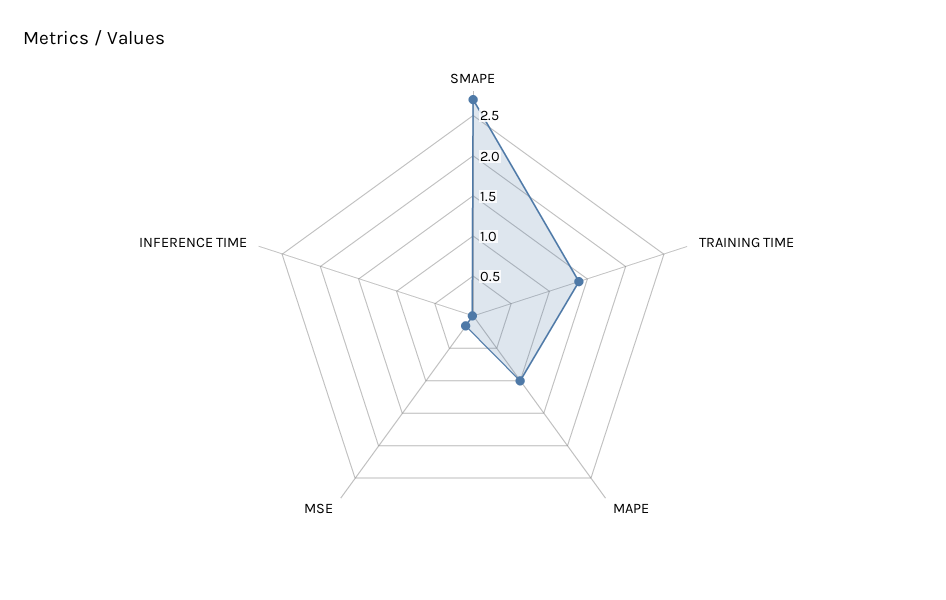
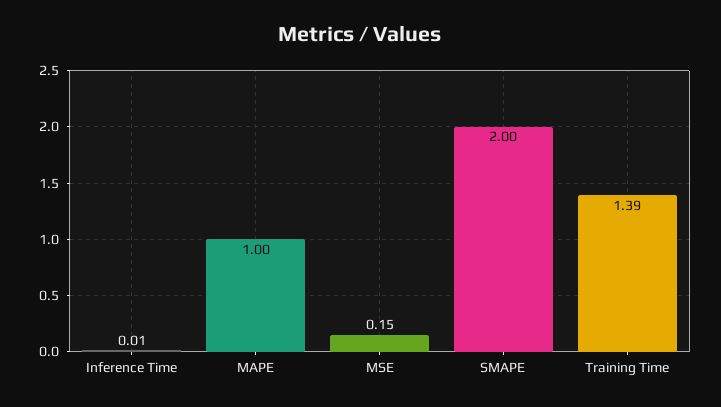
SMAPE: 2.7 -> 2

